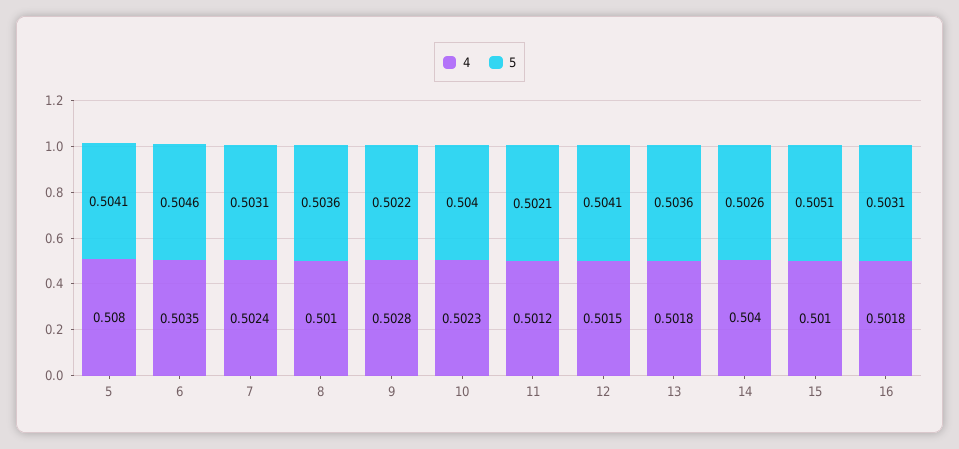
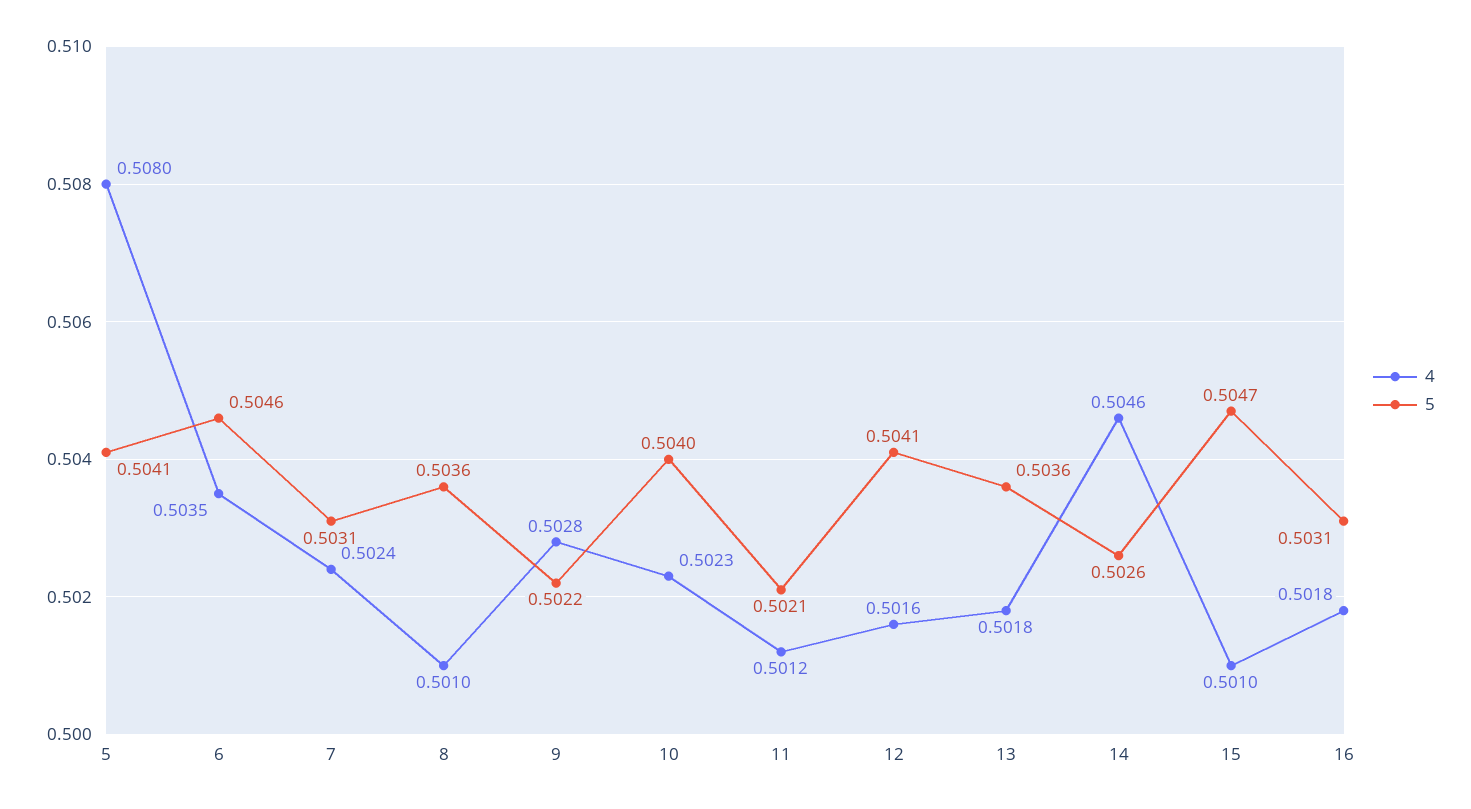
4, 12: 0.5015 -> 0.5016
4, 14: 0.504 -> 0.5046
5, 15: 0.5051 -> 0.5047

